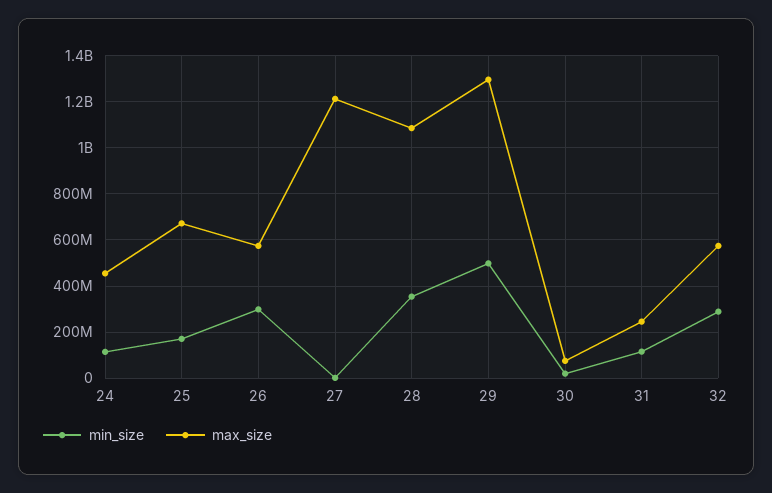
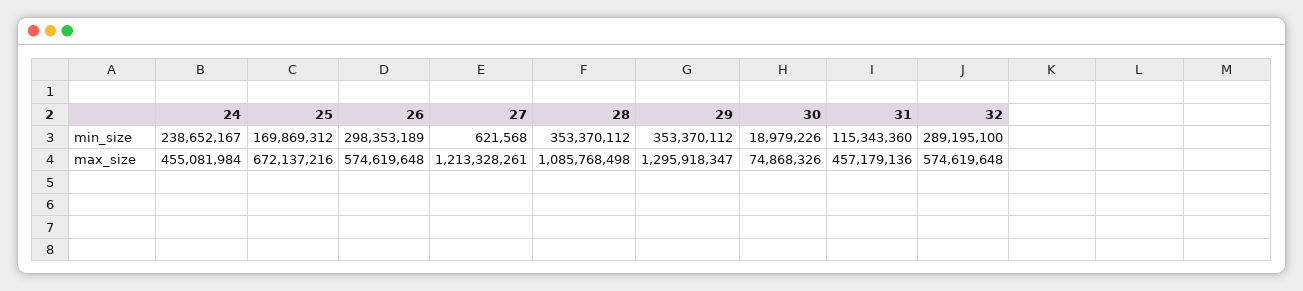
min_size, 24: 100000000 -> 238652167
min_size, 29: 500000000 -> 353370112
max_size, 31: 250000000 -> 457179136

